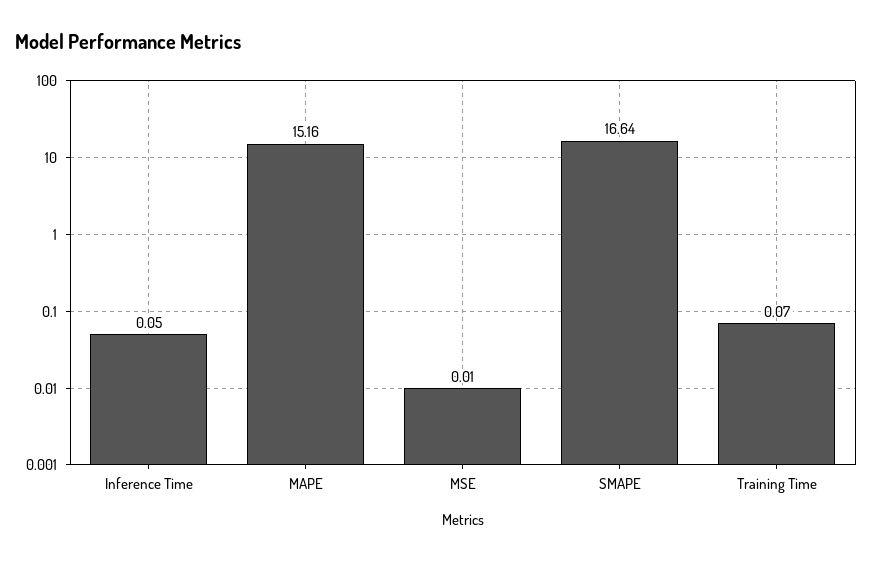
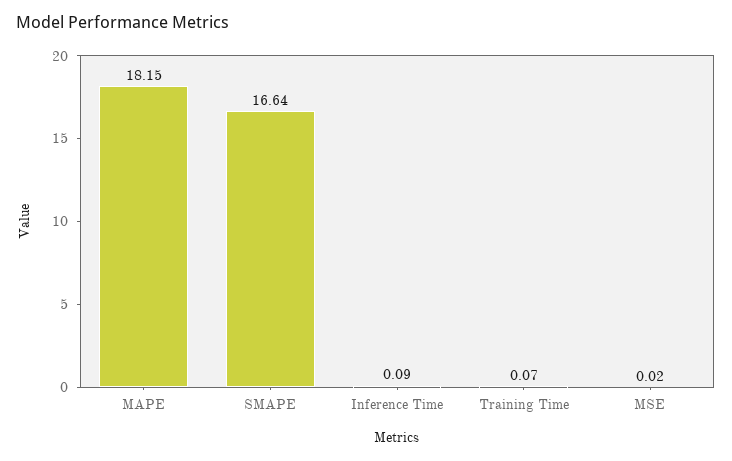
Inference Time: 0.05 -> 0.09
MAPE: 15.16 -> 18.15
MSE: 0.01 -> 0.02

